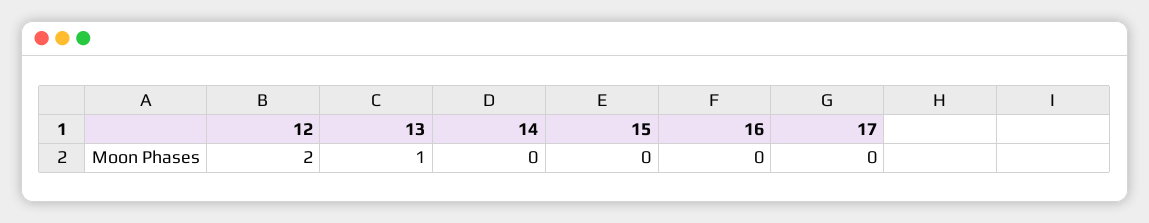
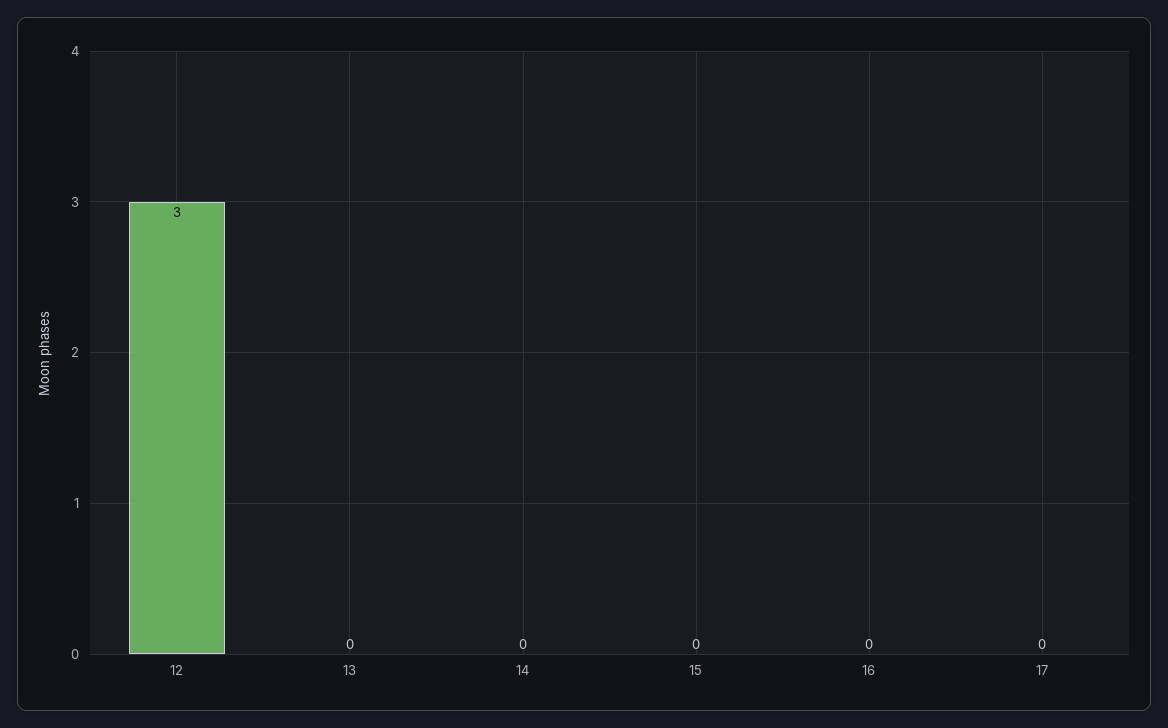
12: 2 -> 3
13: 1 -> 0

